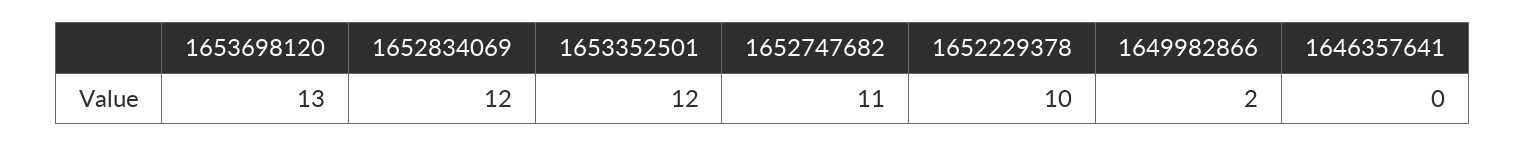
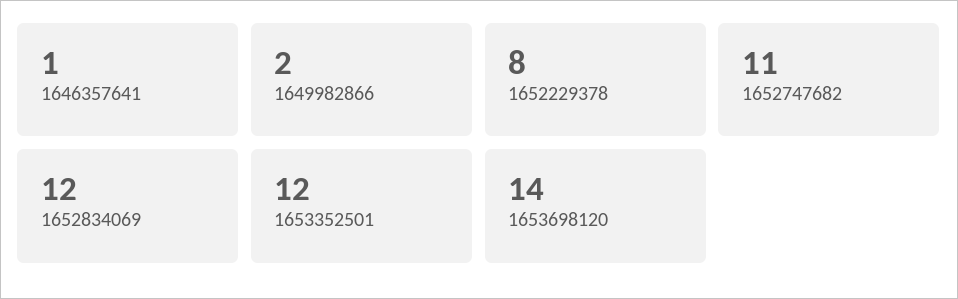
1653698120: 13 -> 14
1652229378: 10 -> 8
1646357641: 0 -> 1

